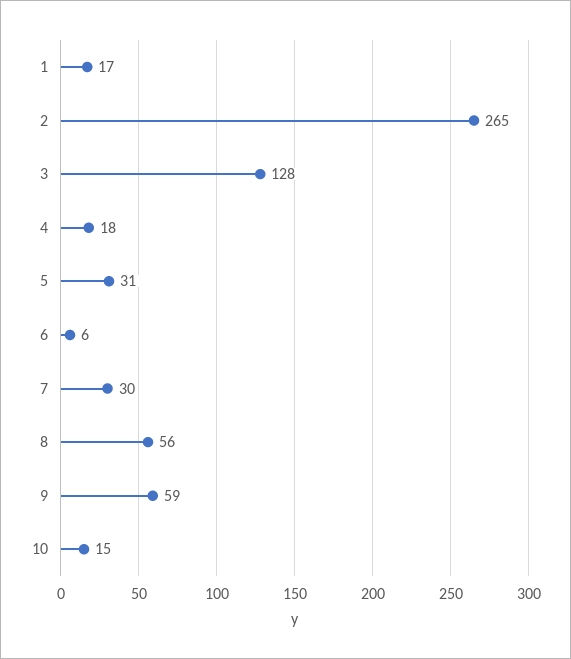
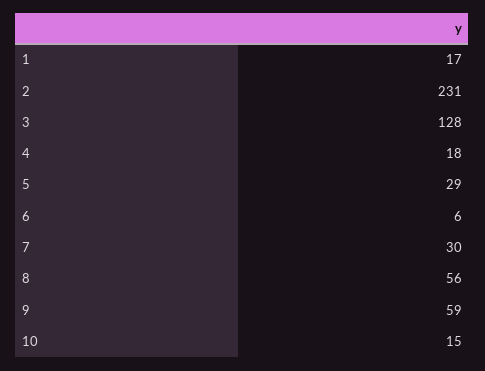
2: 265 -> 231
5: 31 -> 29

